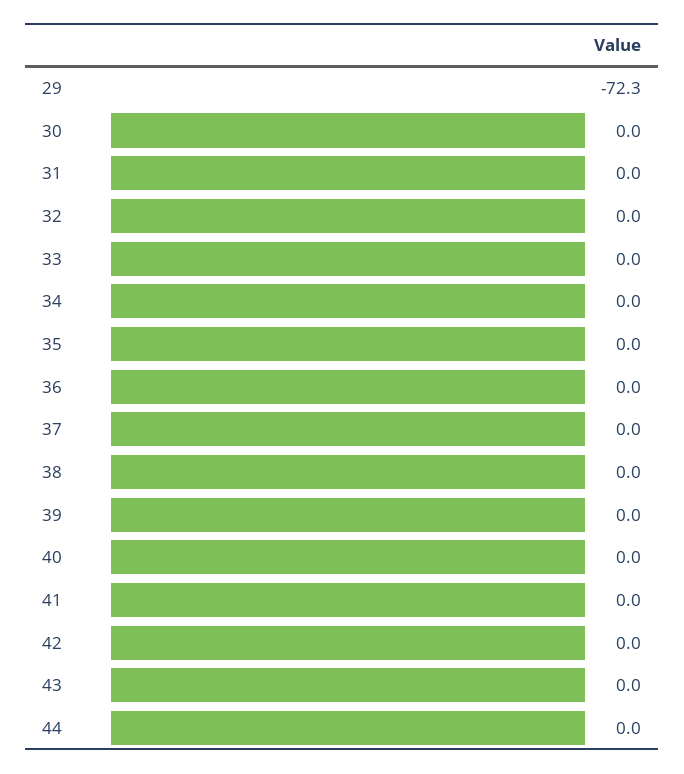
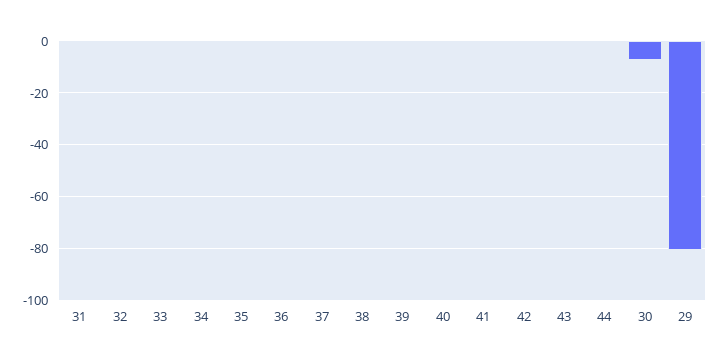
29: -72.3 -> -80
30: 0 -> -7.5

